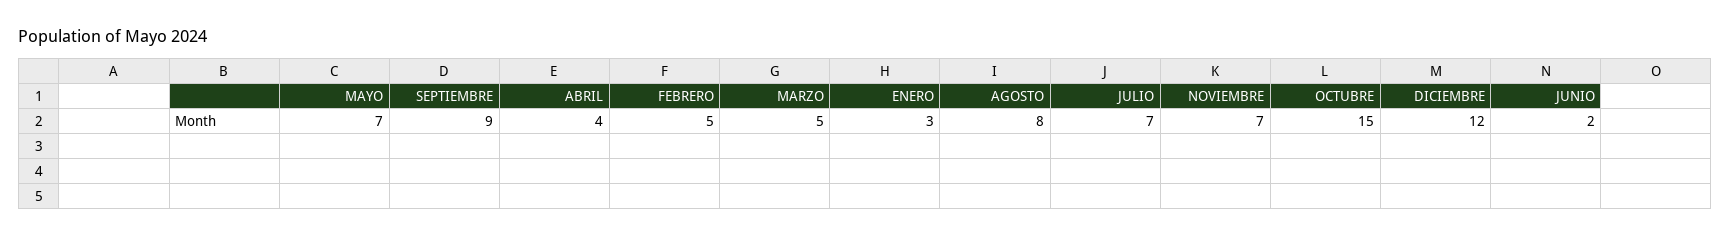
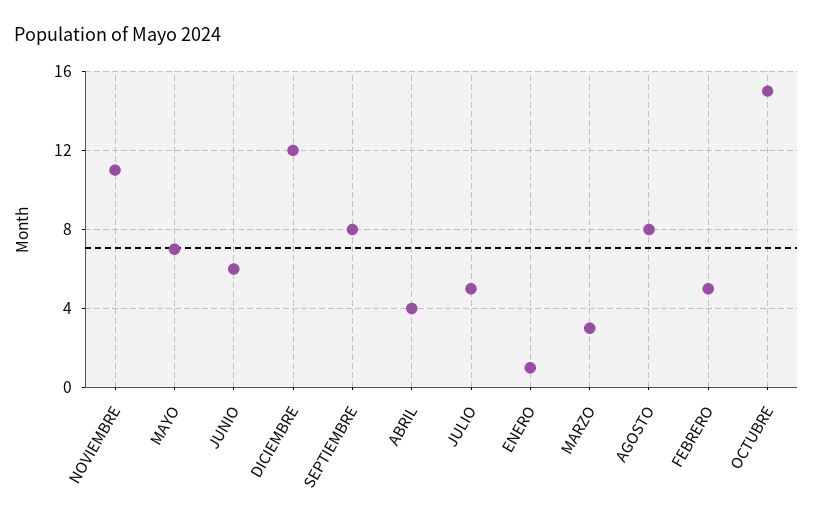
SEPTIEMBRE: 9 -> 8
MARZO: 5 -> 3
ENERO: 3 -> 1
JULIO: 7 -> 5
NOVIEMBRE: 7 -> 11
JUNIO: 2 -> 6

